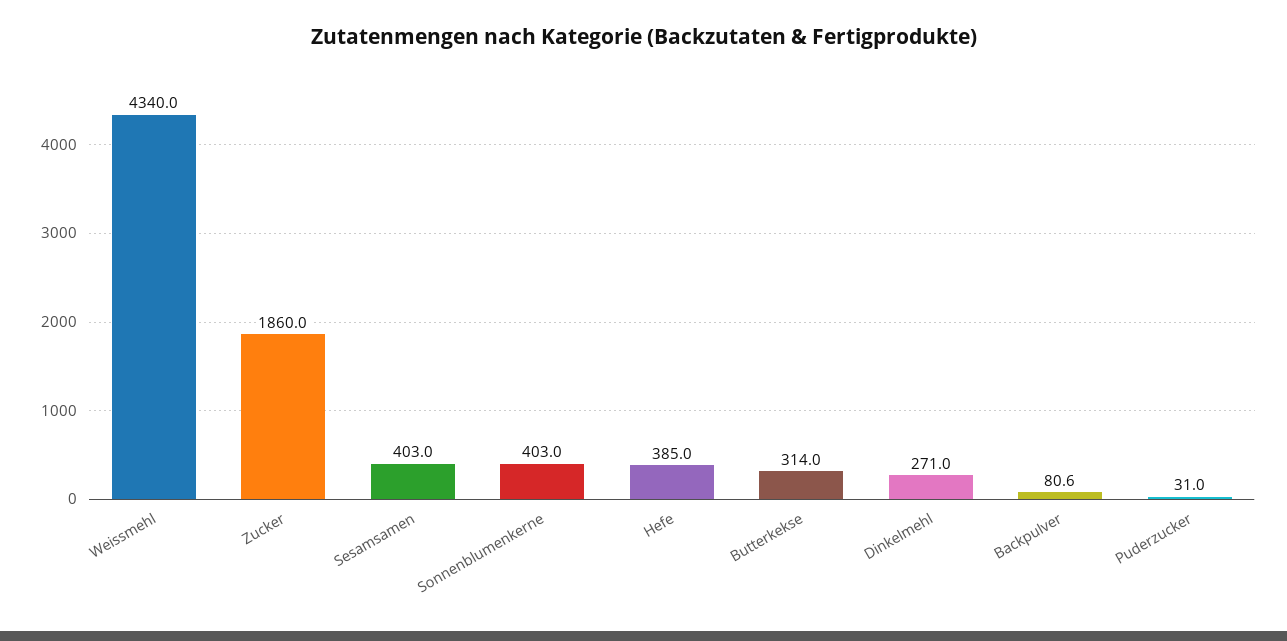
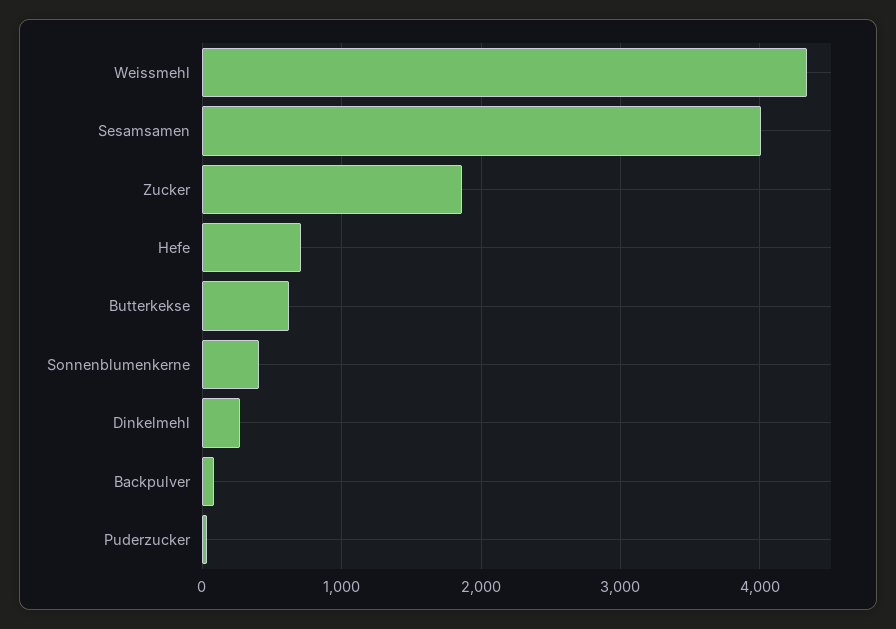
Sesamsamen: 403 -> 4000
Hefe: 385 -> 700
Butterkekse: 314 -> 600

